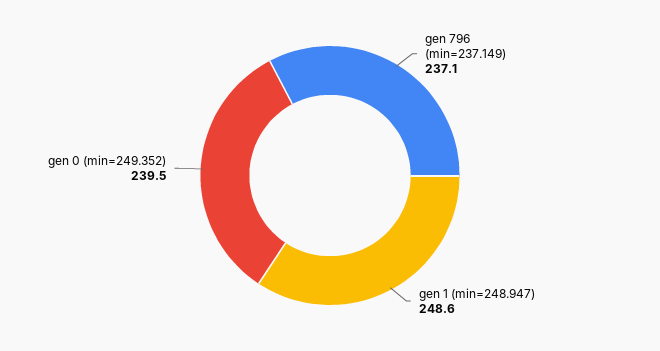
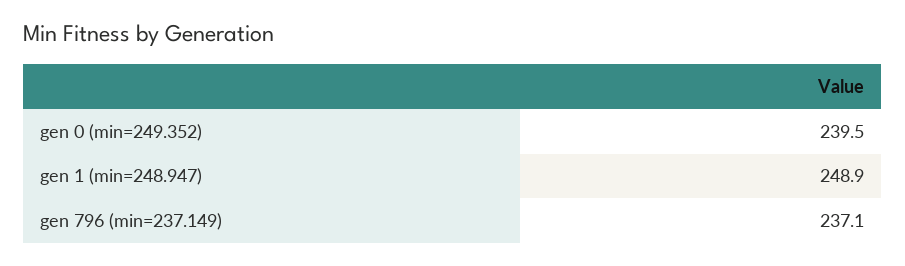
gen 1 (min=248.947): 248.6 -> 248.9

